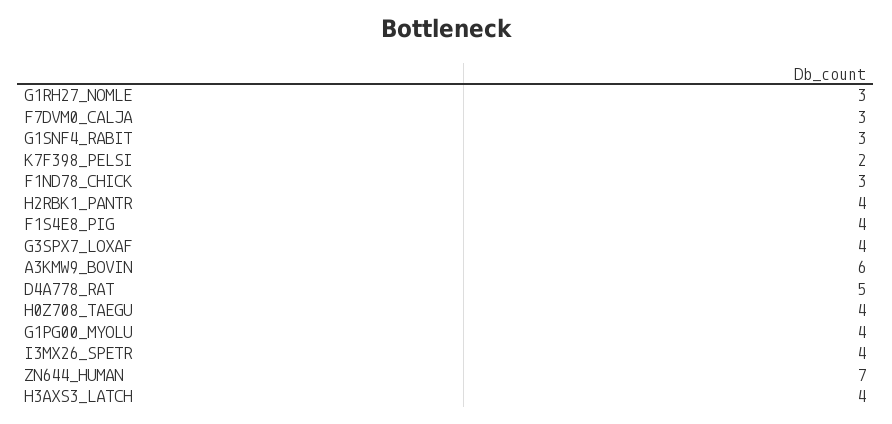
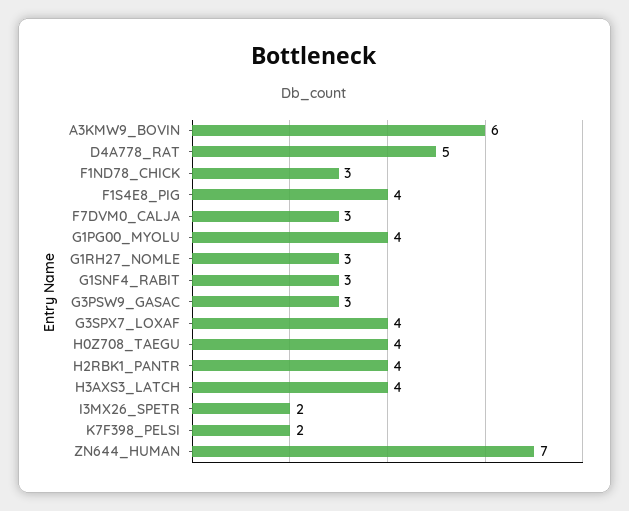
I3MX26_SPETR: 4 -> 2
G3PSW9_GASAC: none -> 3

